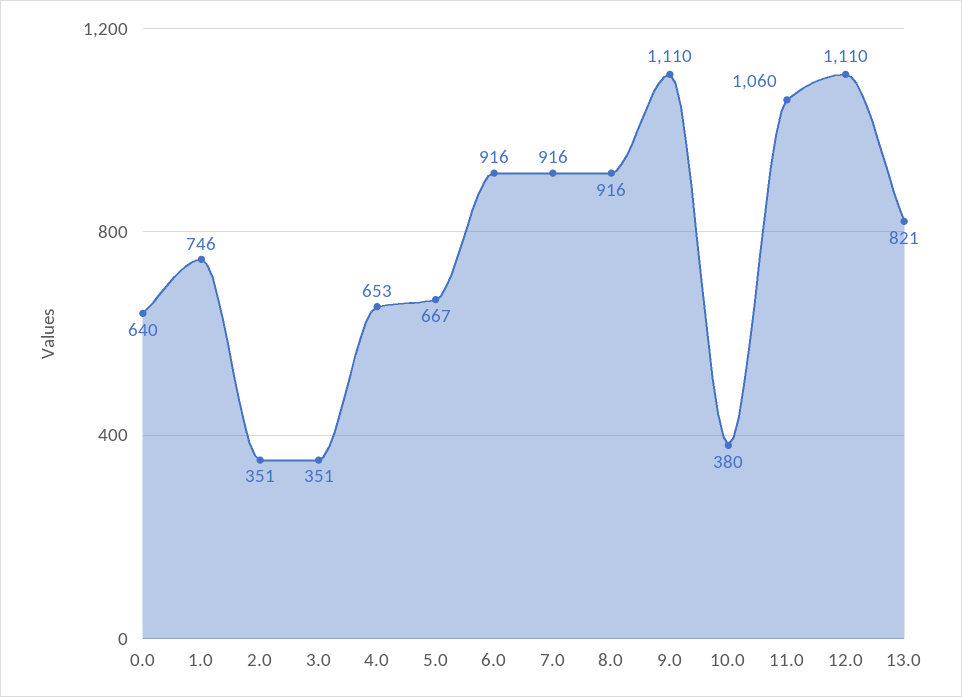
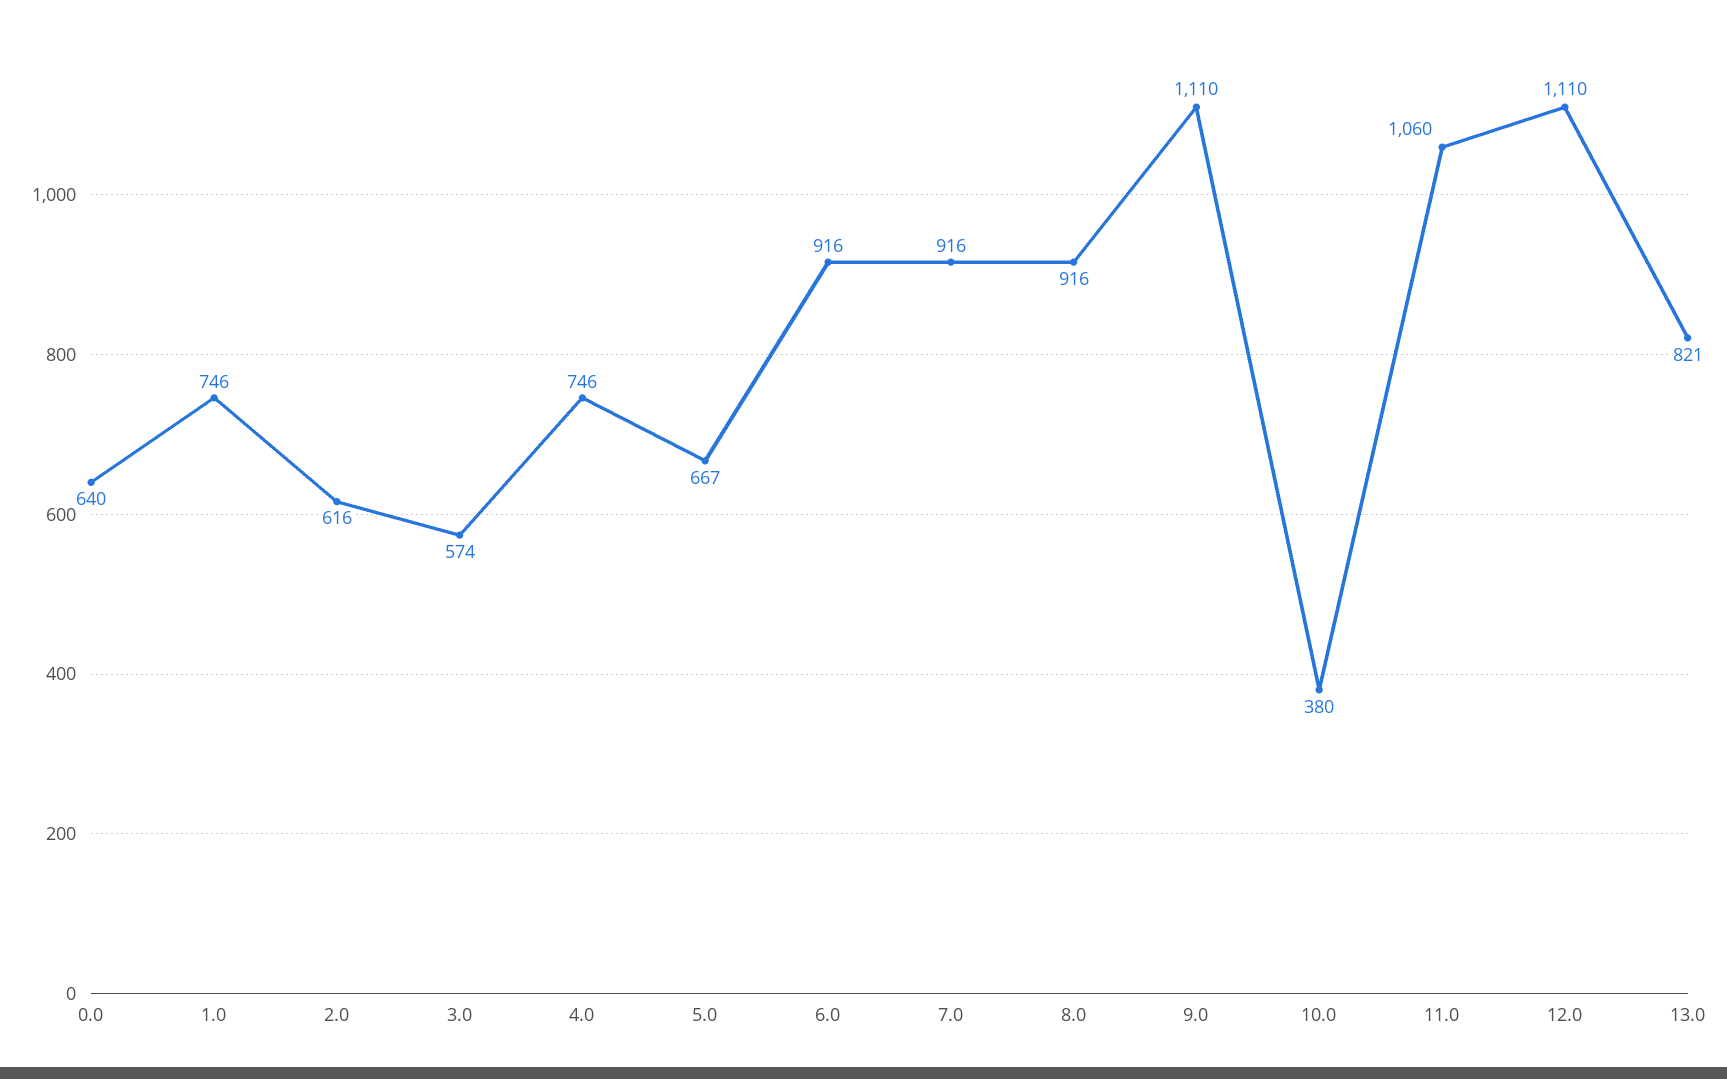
2.0: 351 -> 616
3.0: 351 -> 574
4.0: 653 -> 746

